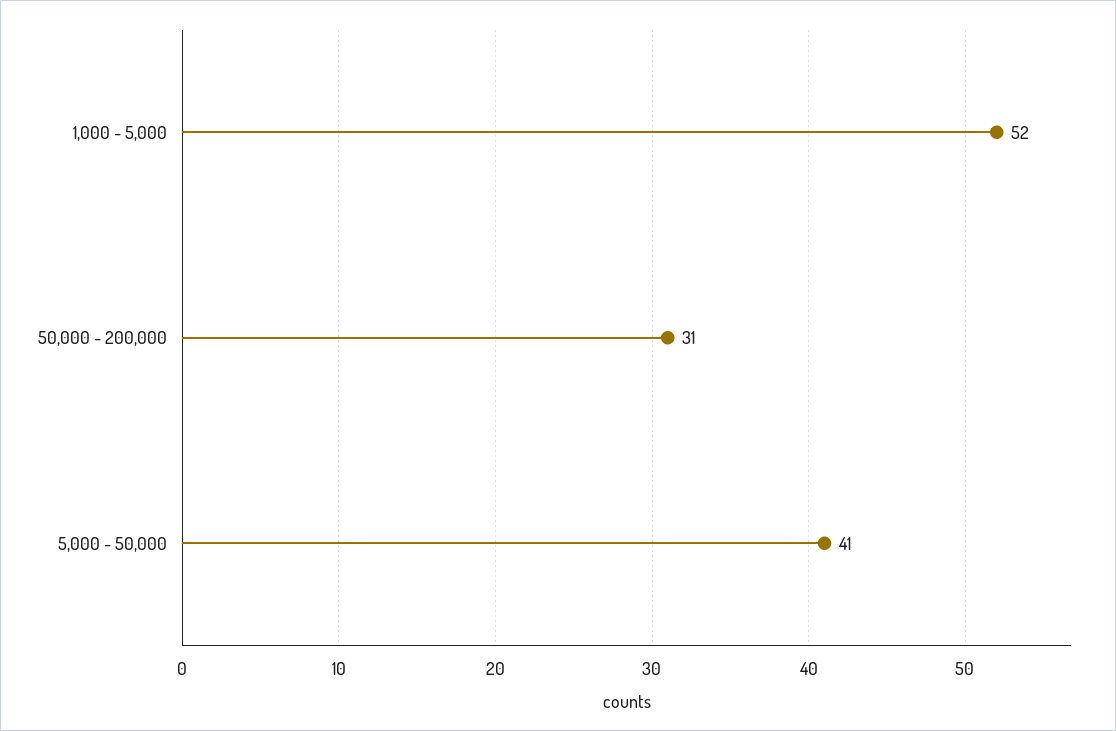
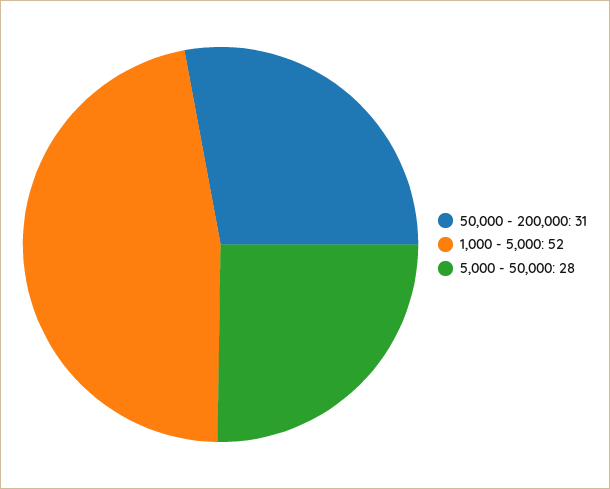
5,000 - 50,000: 41 -> 28

